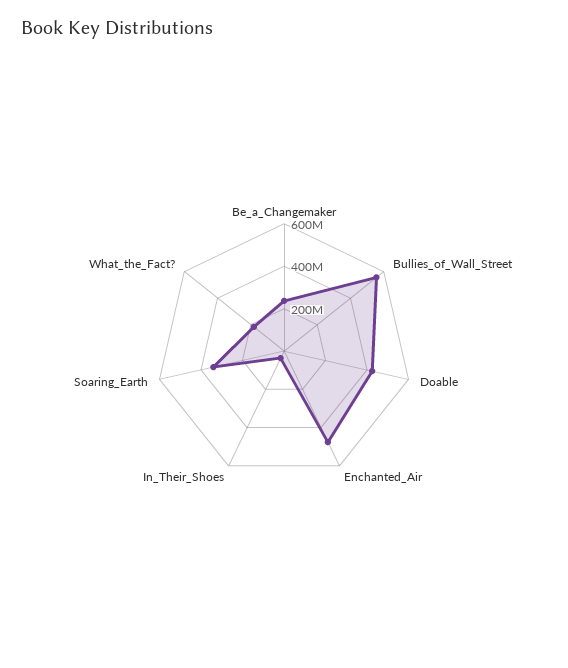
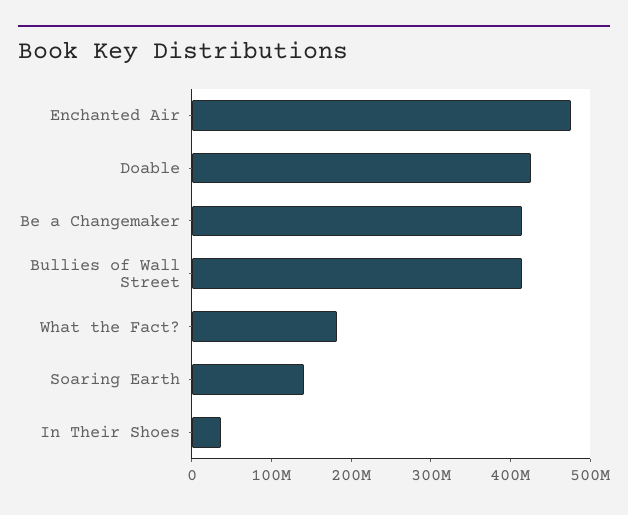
Be_a_Changemaker: 250000000 -> 420000000
Bullies_of_Wall_Street: 550000000 -> 420000000
Soaring_Earth: 350000000 -> 140000000

